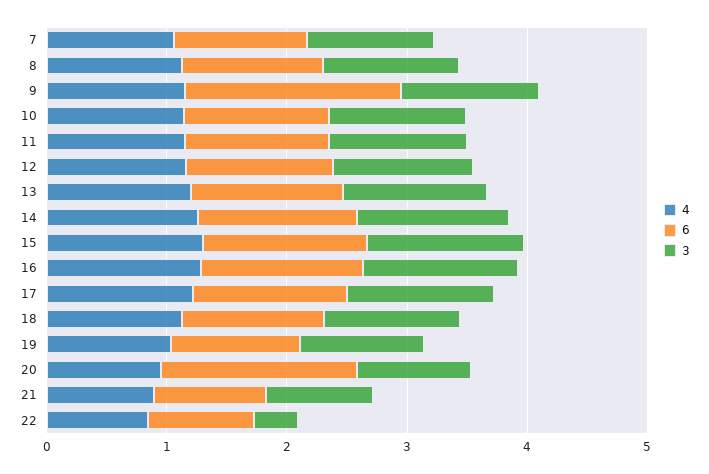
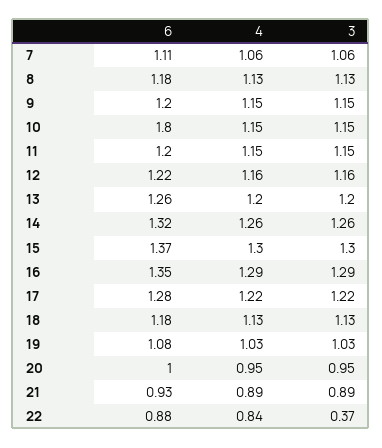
6, 9: 1.8 -> 1.2
6, 10: 1.2 -> 1.8
6, 20: 1.6 -> 1

